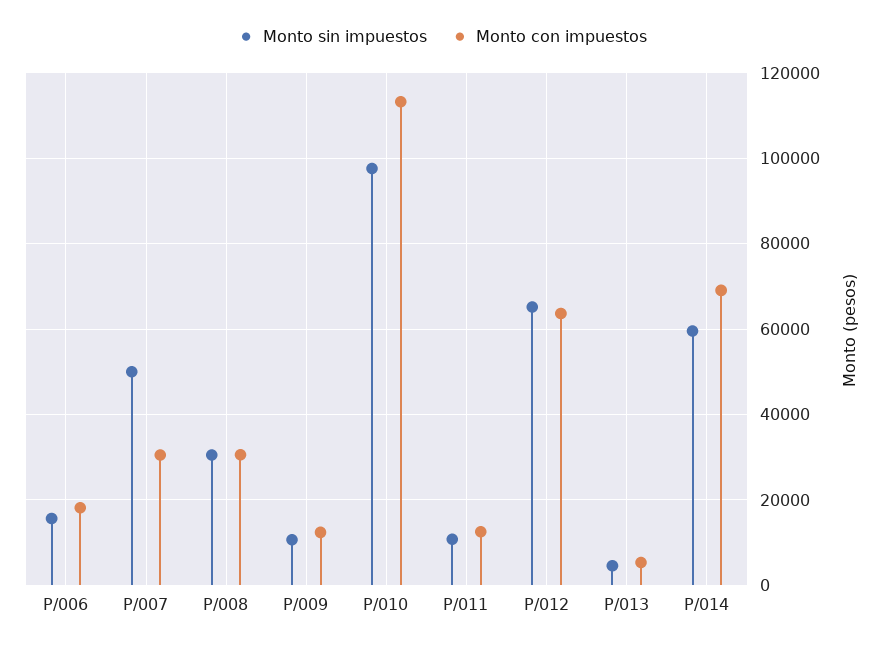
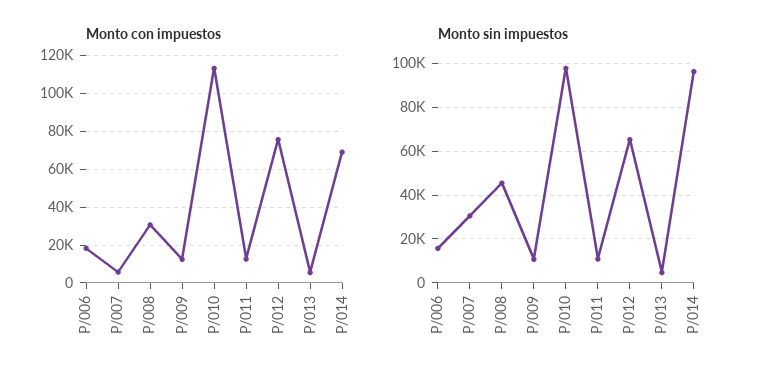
Monto sin impuestos, P/007: 50000 -> 30000
Monto con impuestos, P/007: 30000 -> 5000
Monto sin impuestos, P/008: 30000 -> 45000
Monto con impuestos, P/012: 64000 -> 75000
Monto sin impuestos, P/014: 60000 -> 95000

